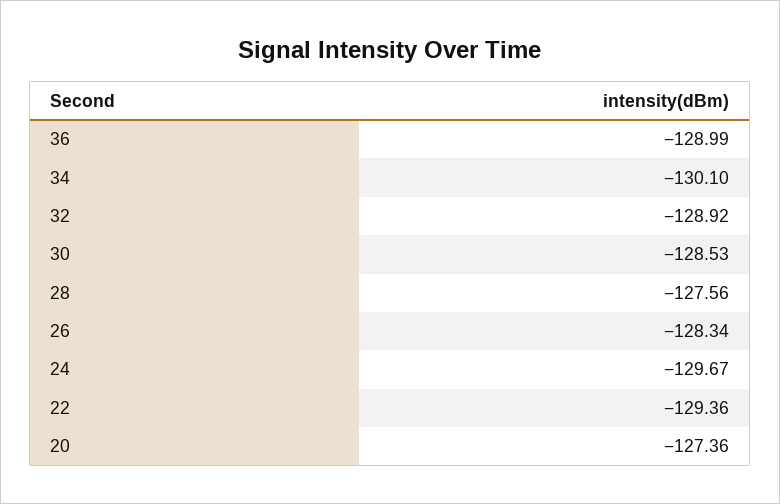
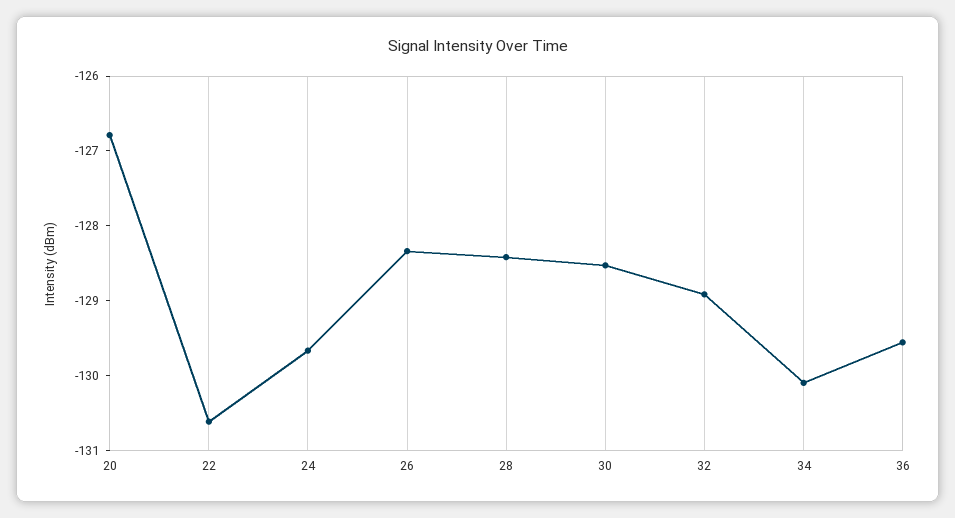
36: -128.99 -> -129.6
28: -127.56 -> -128.4
22: -129.36 -> -130.6
20: -127.36 -> -126.8

